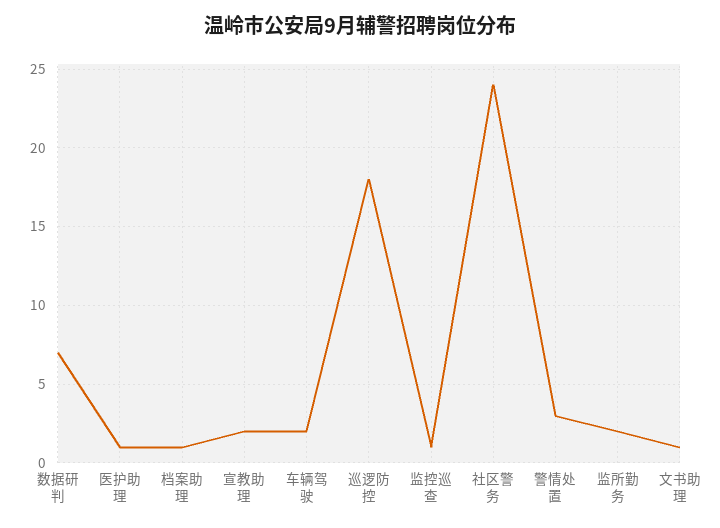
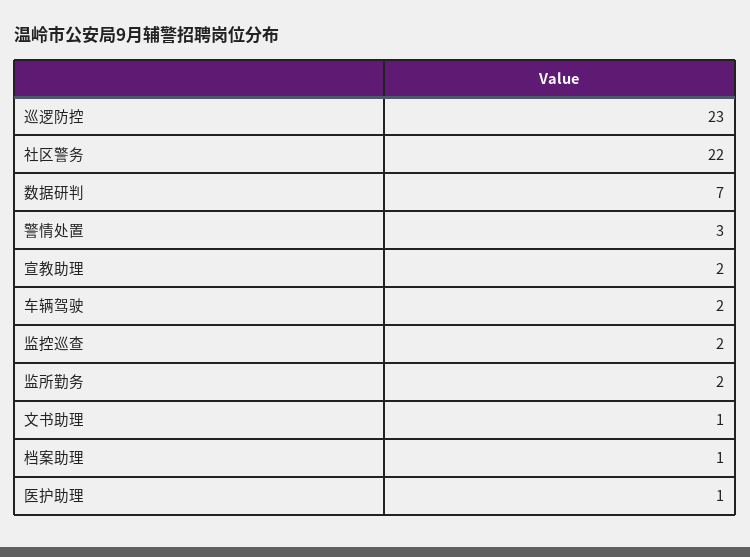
巡逻防控: 18 -> 23
监控巡查: 1 -> 2
社区警务: 24 -> 22

